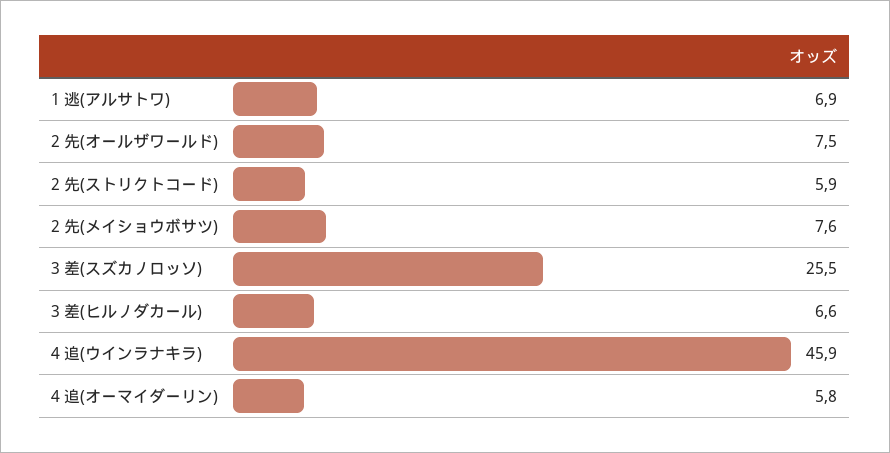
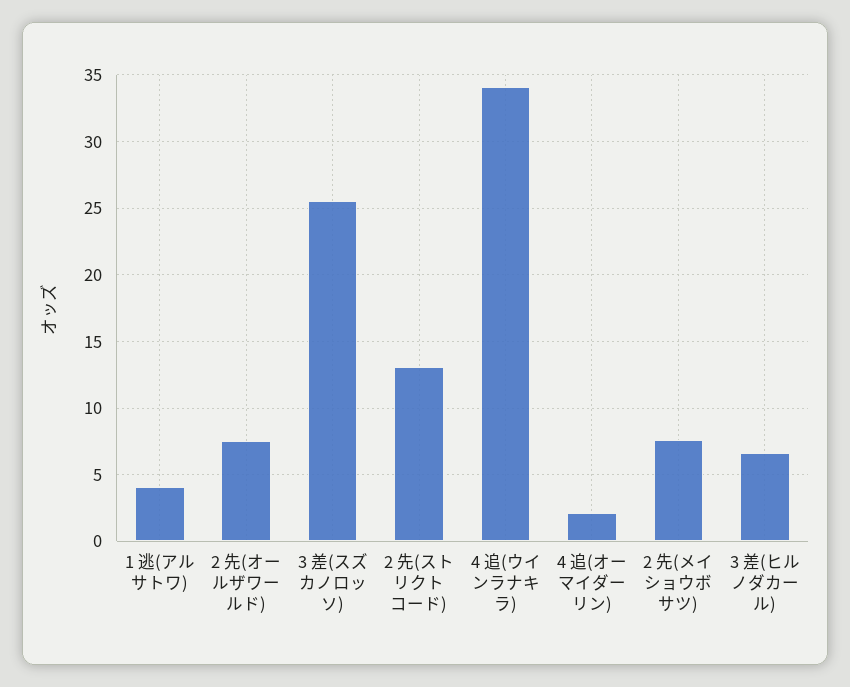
1 逃(アルサトワ): 6.9 -> 4
2 先(ストリクトコード): 5.9 -> 13
4 追(ウインラナキラ): 45.9 -> 34
4 追(オーマイダーリン): 5.8 -> 2

